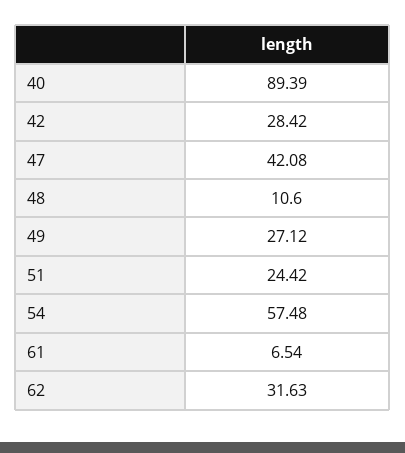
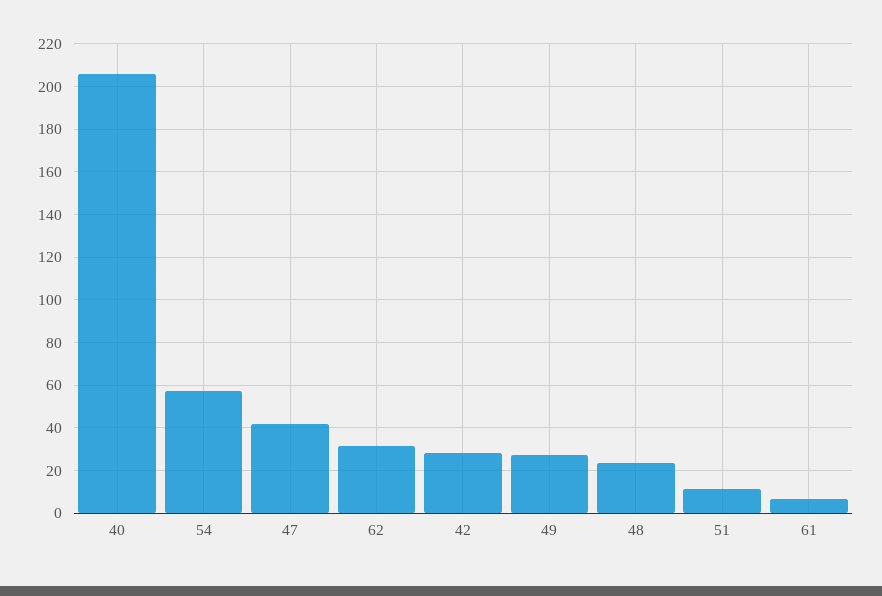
40: 89.39 -> 205
48: 10.6 -> 25
51: 24.42 -> 10

